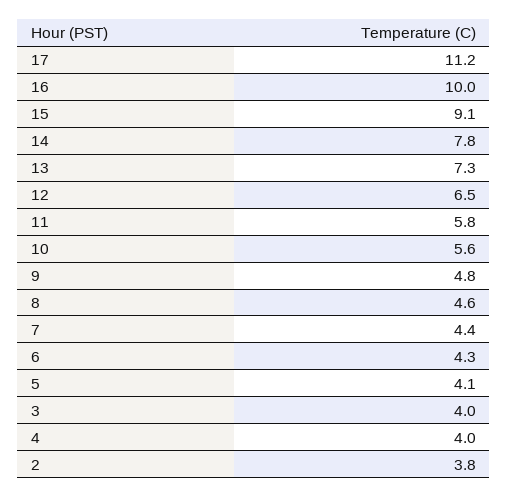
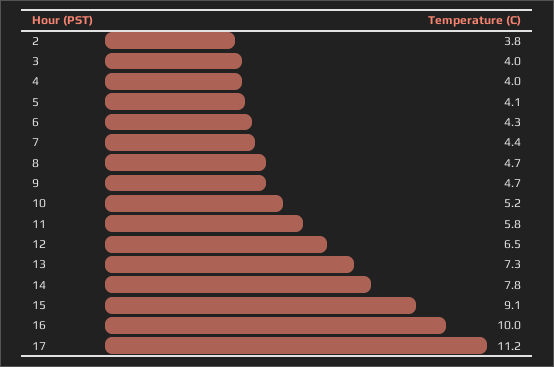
10: 5.6 -> 5.2
9: 4.8 -> 4.7
8: 4.6 -> 4.7

